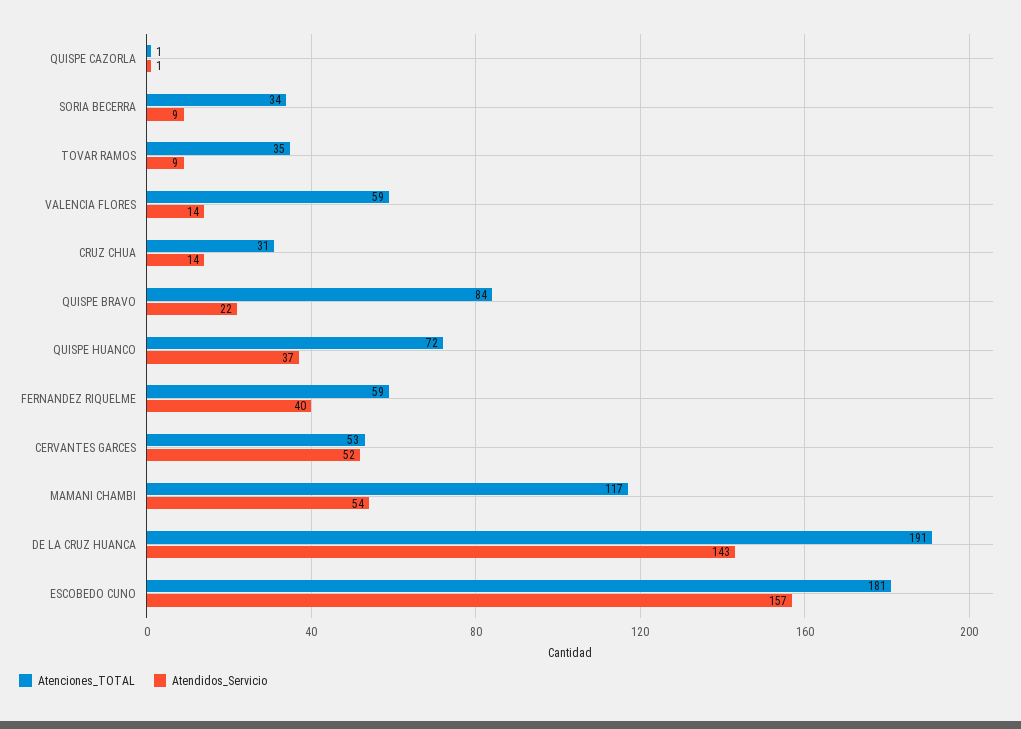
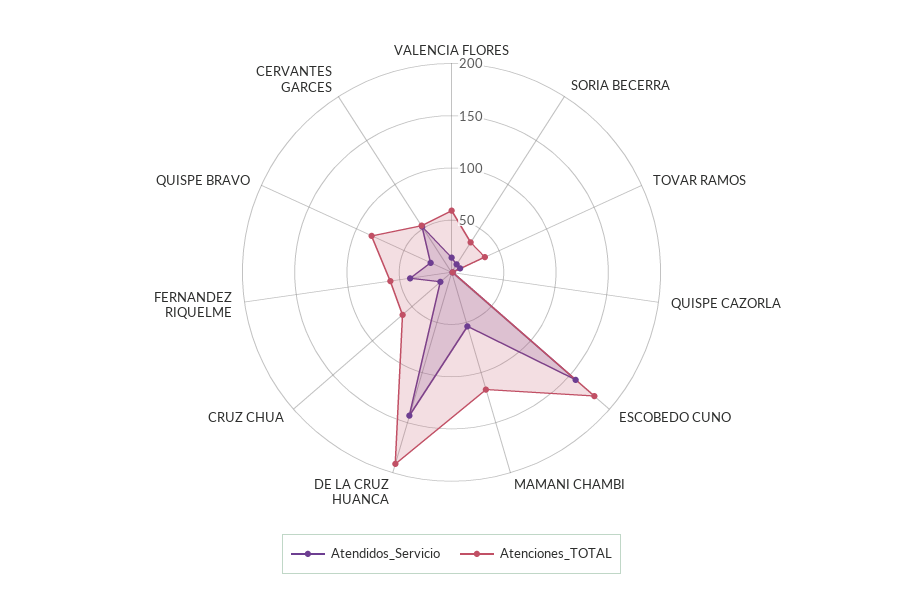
Atenciones_TOTAL, CRUZ CHUA: 31 -> 60
Atenciones_TOTAL, QUISPE HUANCO: 72 -> none
Atendidos_Servicio, QUISPE HUANCO: 37 -> none

